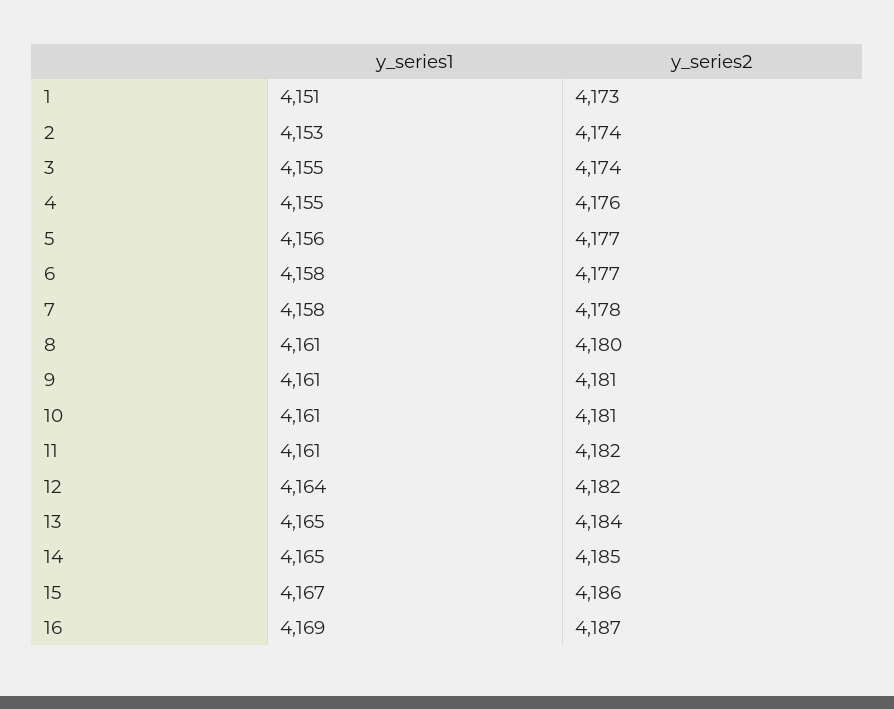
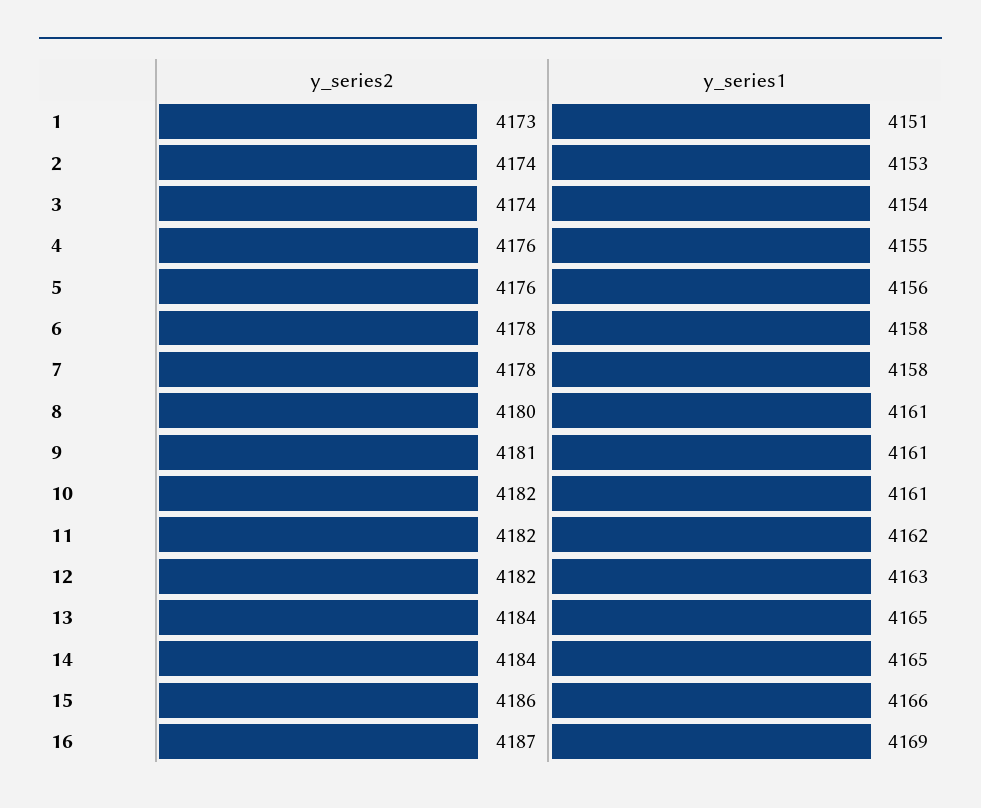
y_series1, 3: 4155 -> 4154
y_series2, 5: 4177 -> 4176
y_series2, 6: 4177 -> 4178
y_series2, 10: 4181 -> 4182
y_series1, 11: 4161 -> 4162
y_series1, 12: 4164 -> 4163
y_series2, 14: 4185 -> 4184
y_series1, 15: 4167 -> 4166

